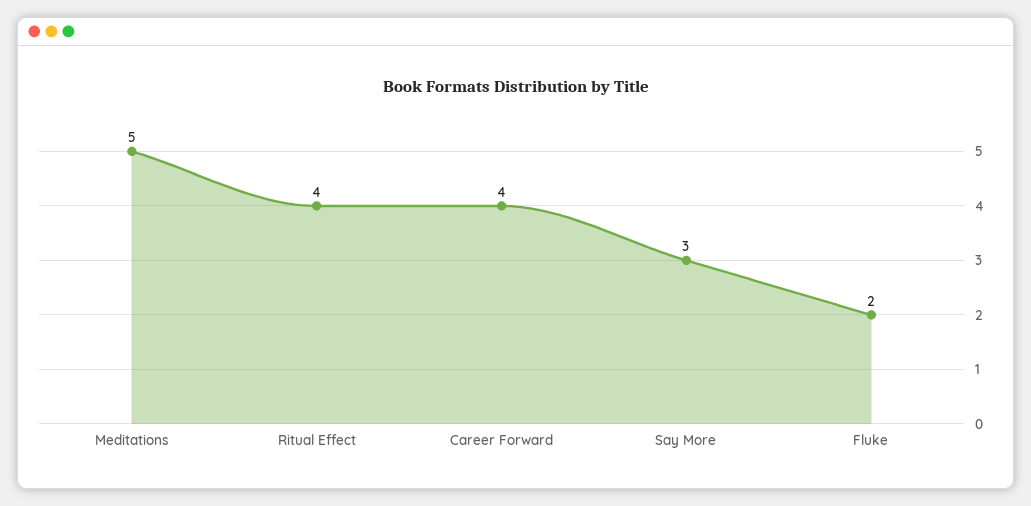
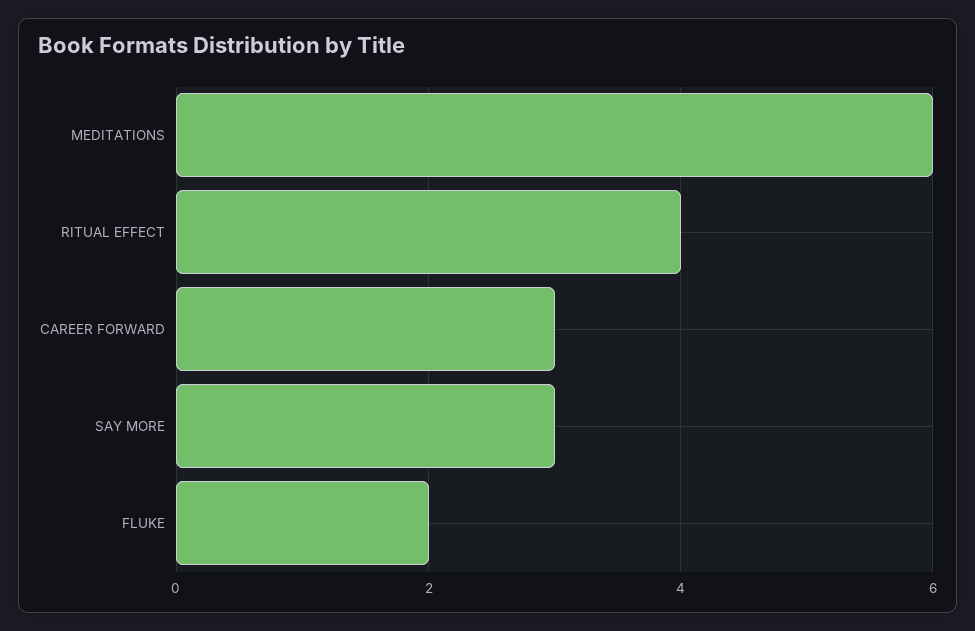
Meditations: 5 -> 6
Career Forward: 4 -> 3

